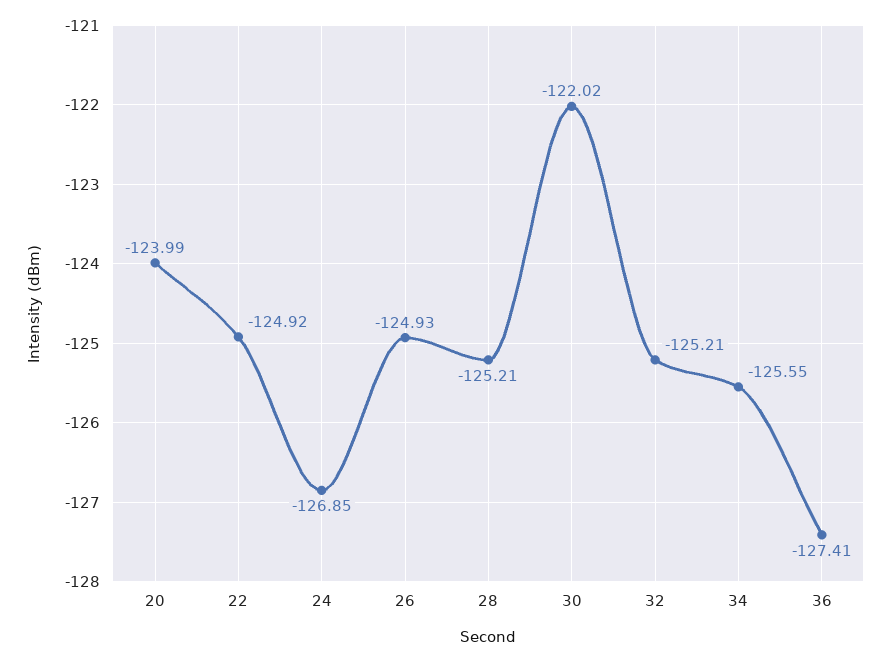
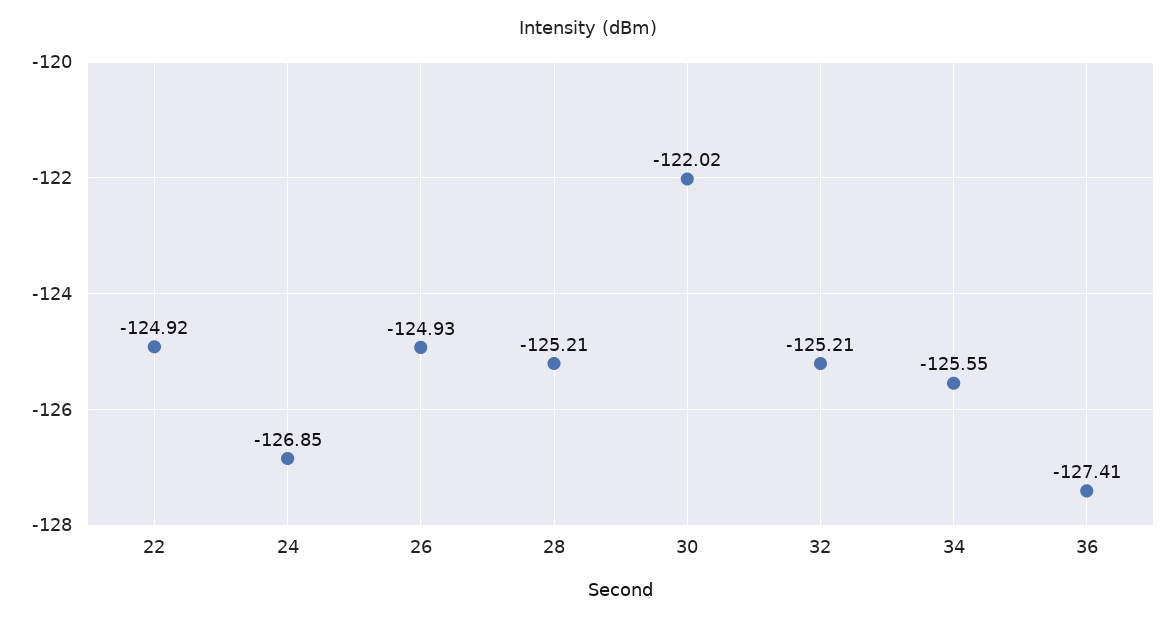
20: -123.99 -> none

